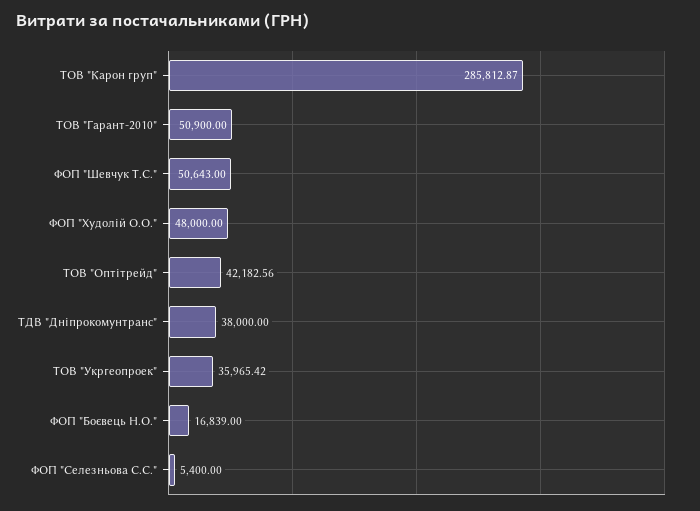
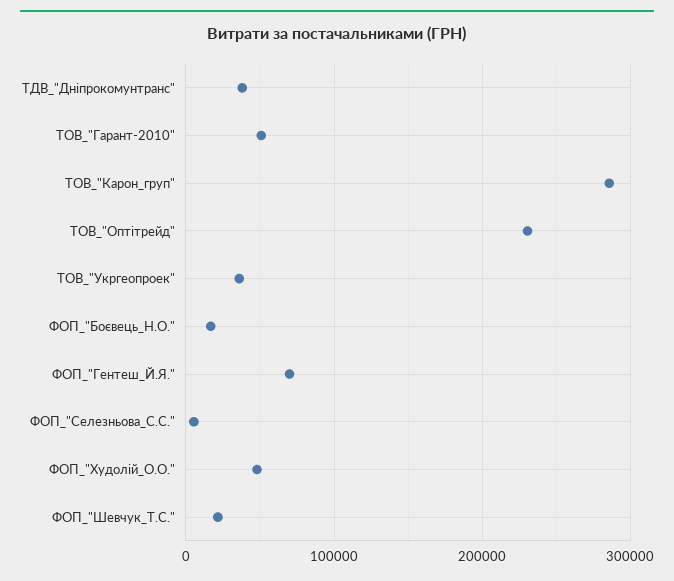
ФОП "Шевчук Т.С.": 50643 -> 20000
ТОВ "Оптітрейд": 42182.56 -> 230000
ФОП_"Гентеш_Й.Я.": none -> 70000

